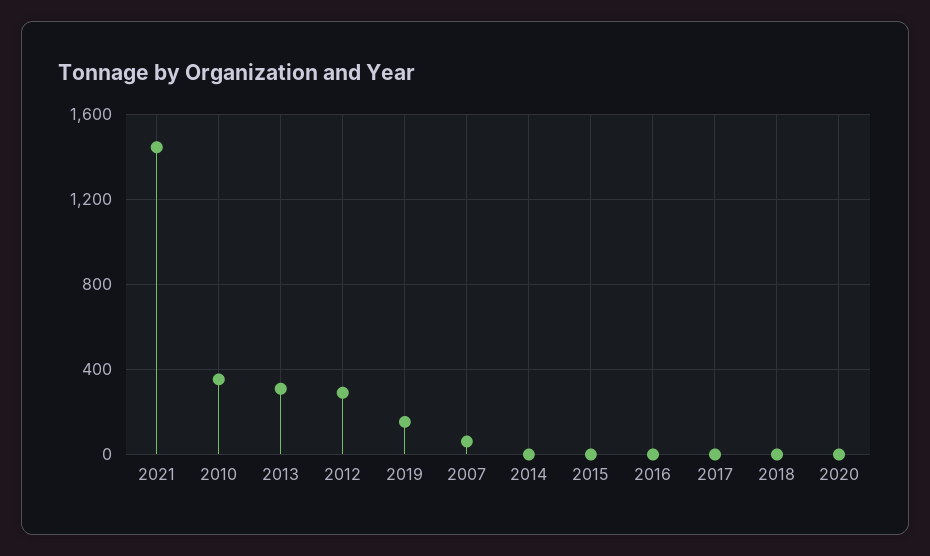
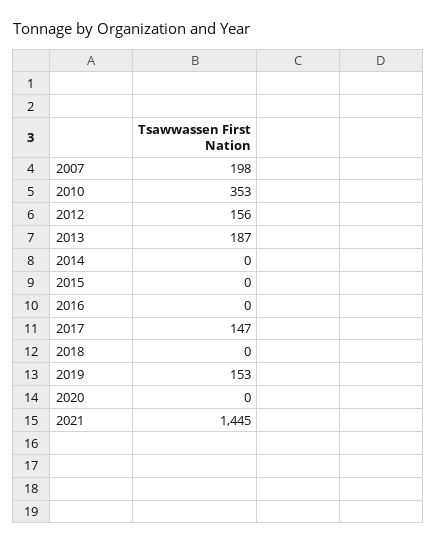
2013: 300 -> 187
2012: 300 -> 156
2007: 50 -> 198
2017: 0 -> 147

